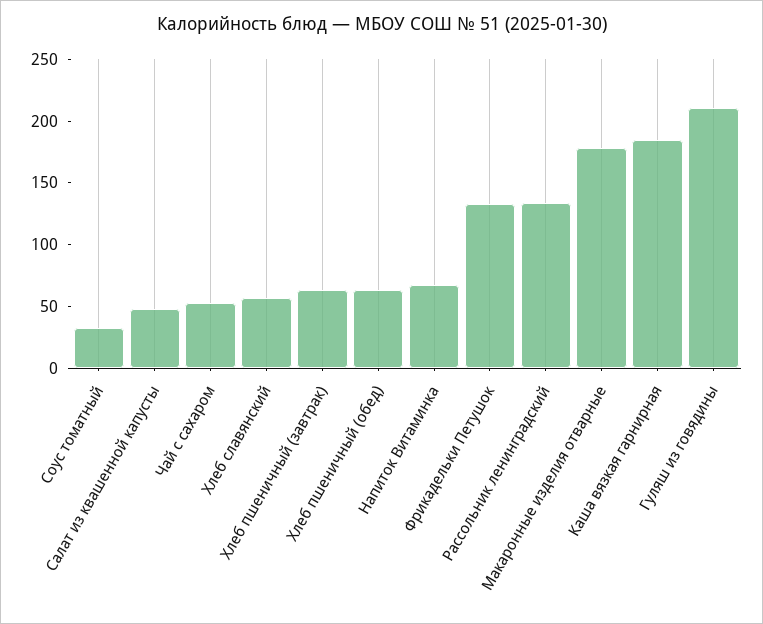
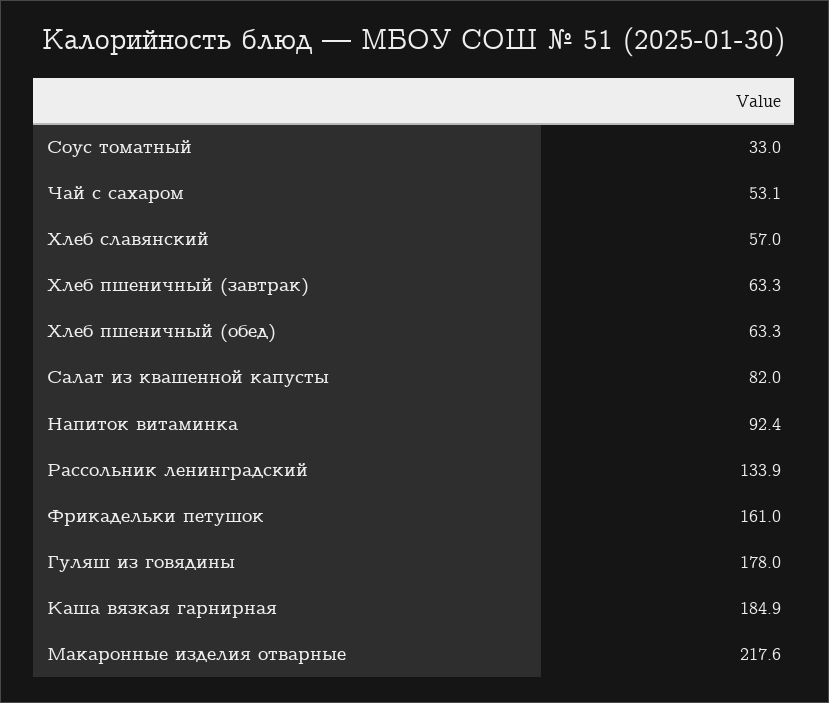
Салат из квашенной капусты: 50 -> 82
Напиток Витаминка: 70 -> 92.4
Фрикадельки Петушок: 130 -> 161
Макаронные изделия отварные: 180 -> 217.6
Гуляш из говядины: 210 -> 178

